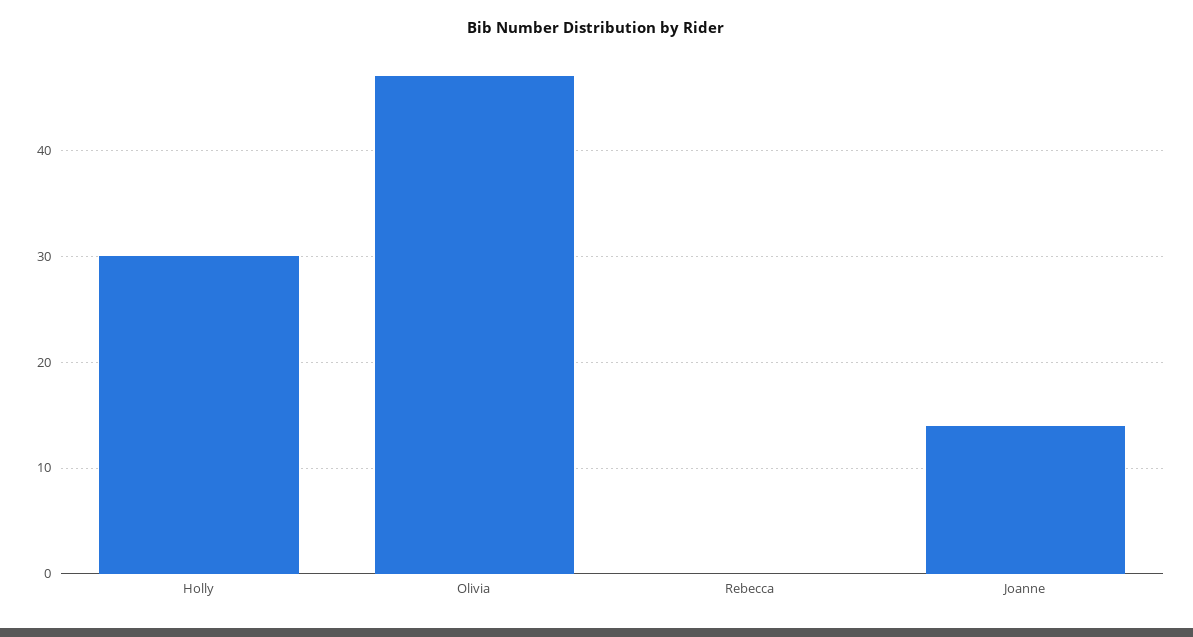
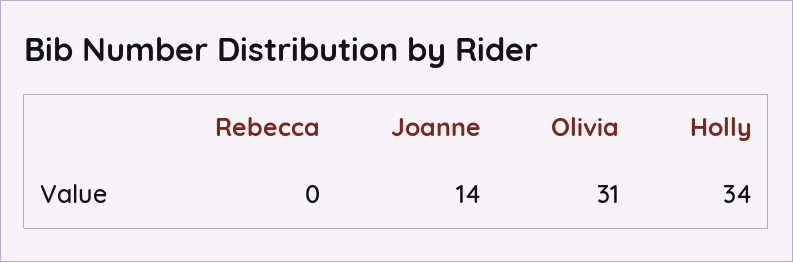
Holly: 30 -> 34
Olivia: 47 -> 31

